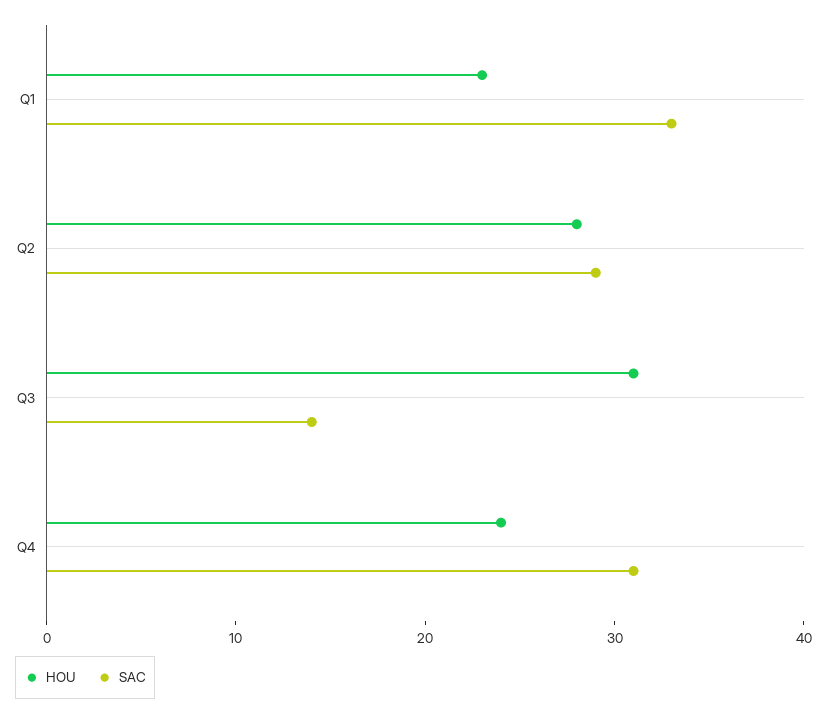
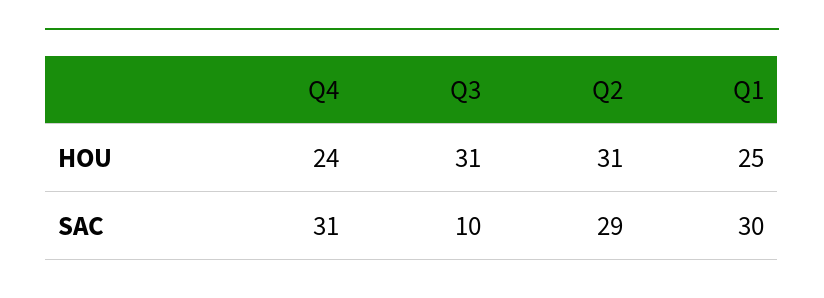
HOU, Q1: 23 -> 25
SAC, Q1: 33 -> 30
HOU, Q2: 28 -> 31
SAC, Q3: 14 -> 10

